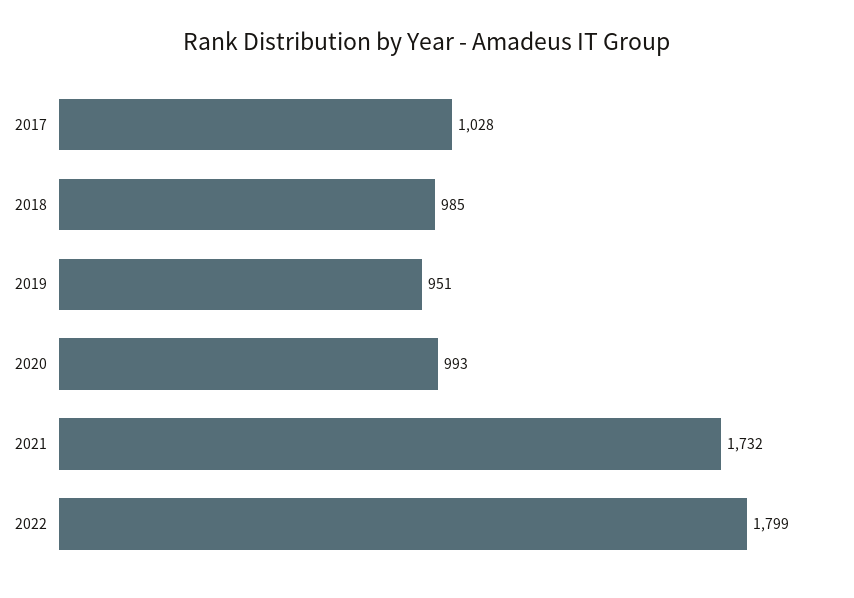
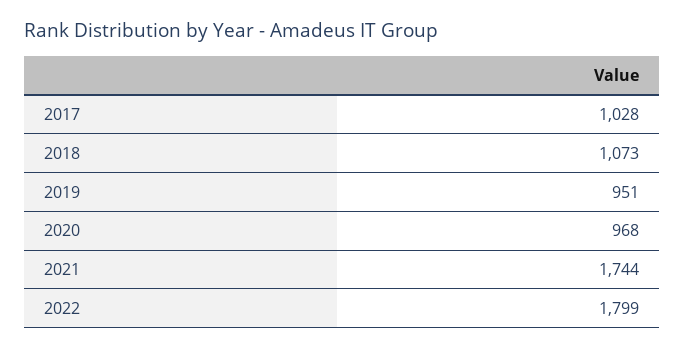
2018: 985 -> 1073
2020: 993 -> 968
2021: 1732 -> 1744

